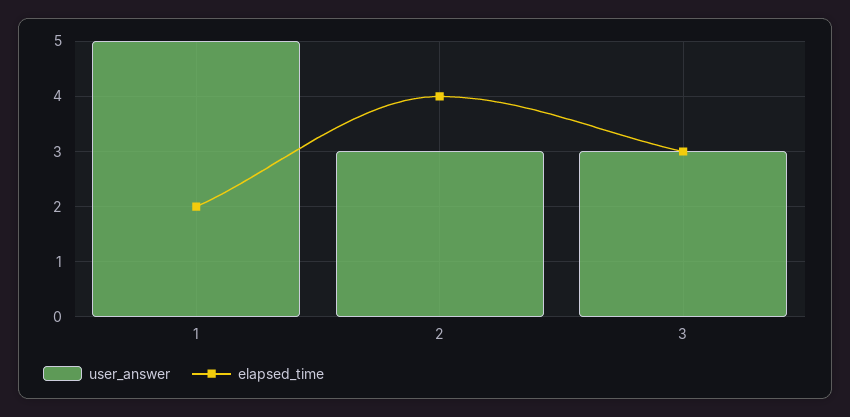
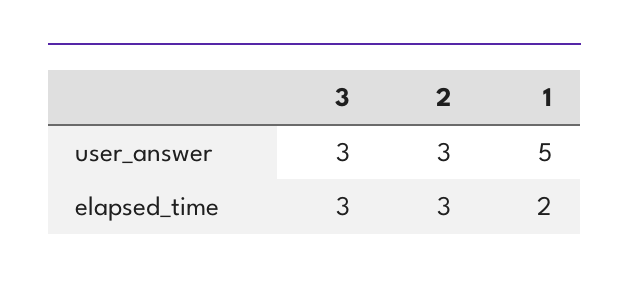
elapsed_time, 2: 4 -> 3

